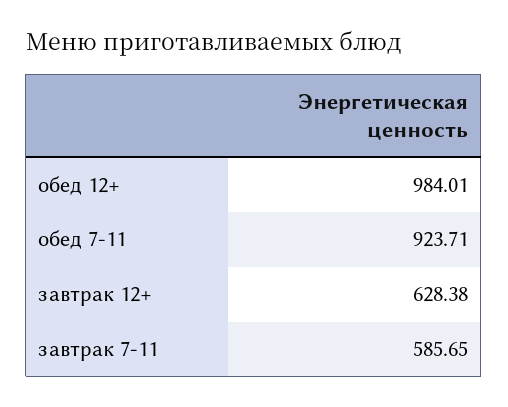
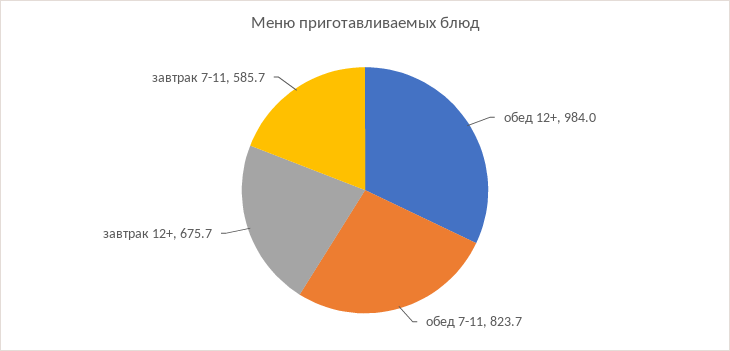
обед 7-11: 923.71 -> 823.7
завтрак 12+: 628.38 -> 675.7

